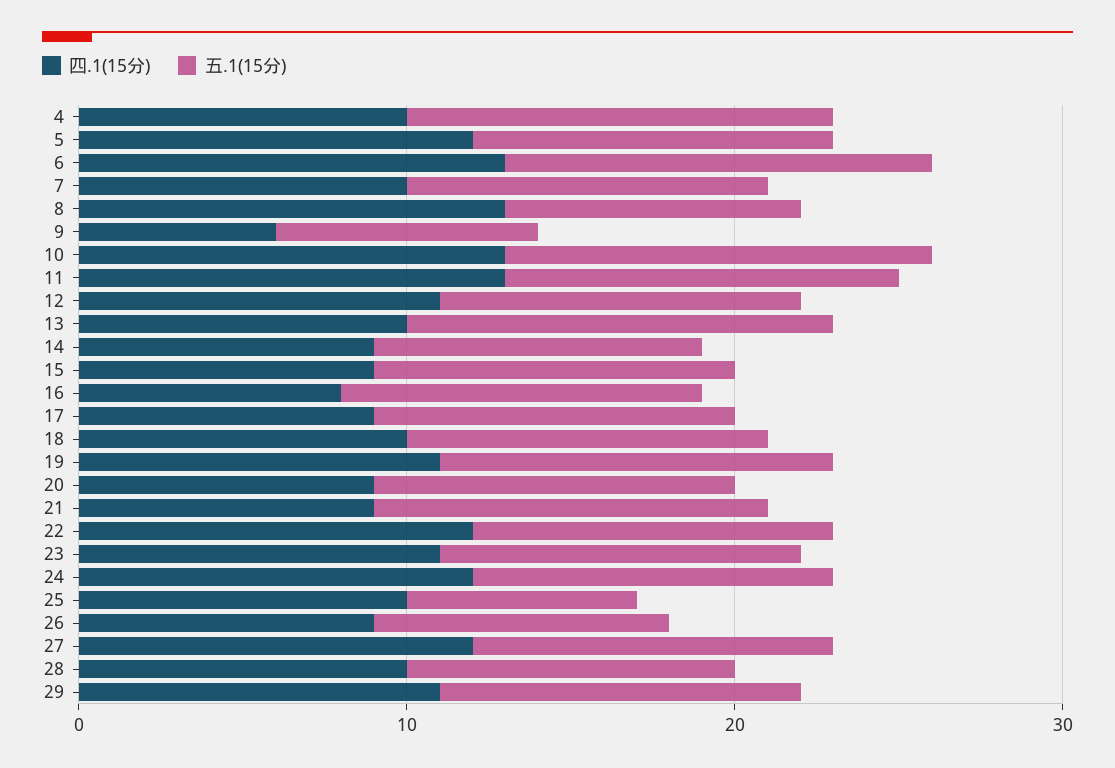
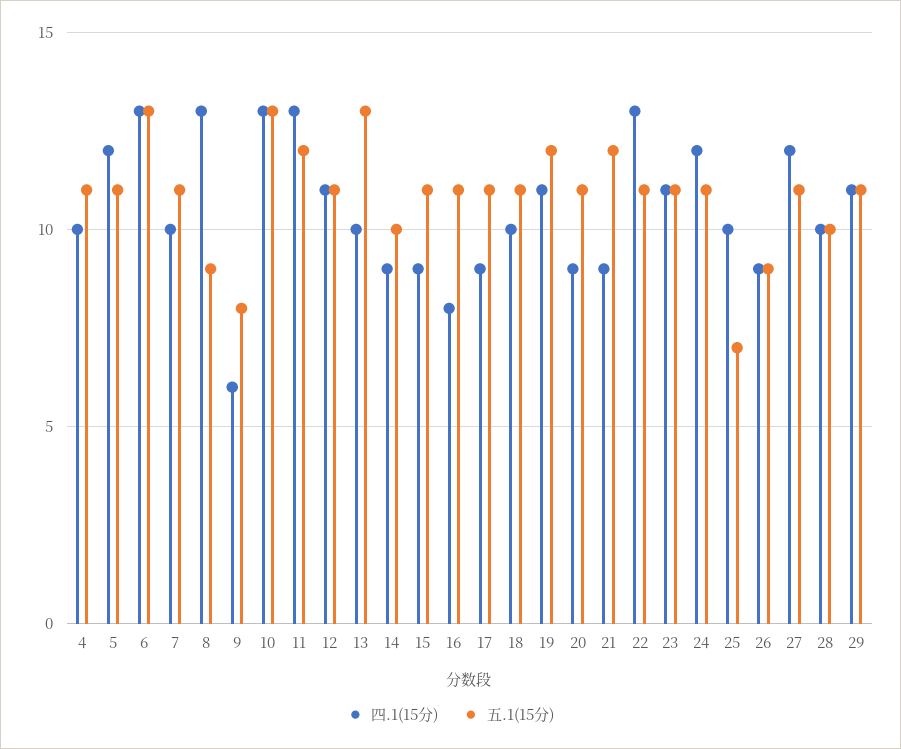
五.1(15分), 4: 13 -> 11
四.1(15分), 22: 12 -> 13

